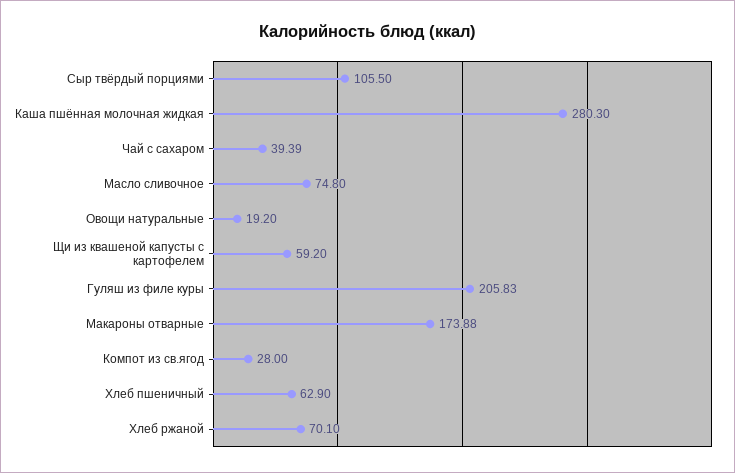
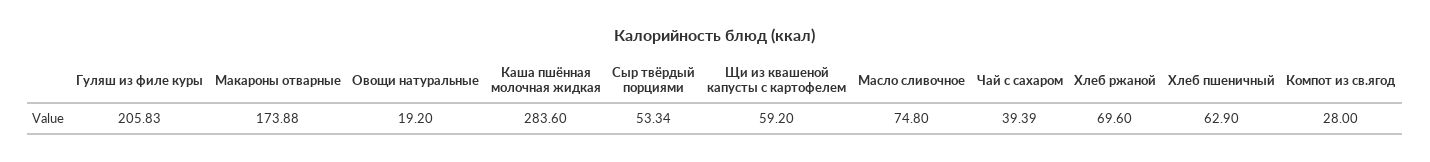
Сыр твёрдый порциями: 105.5 -> 53.34
Каша пшённая молочная жидкая: 280.3 -> 283.6
Хлеб ржаной: 70.1 -> 69.6

